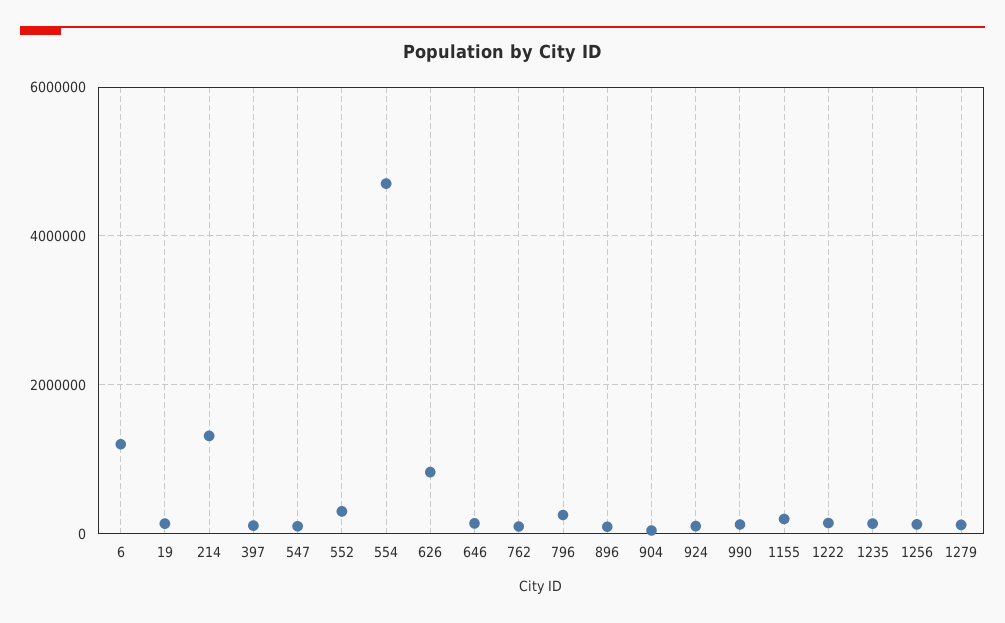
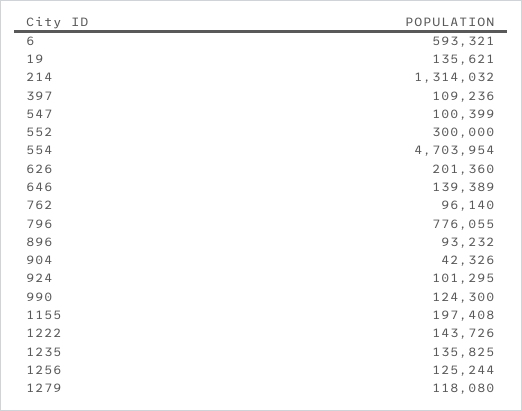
6: 1200000 -> 593321
626: 800000 -> 201360
796: 200000 -> 776055

